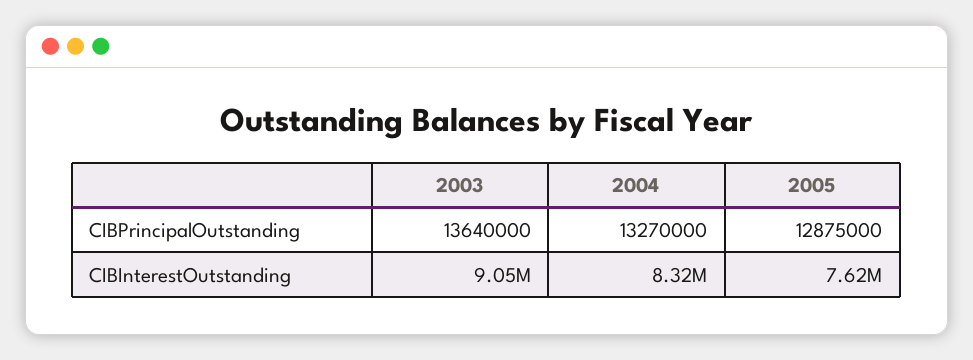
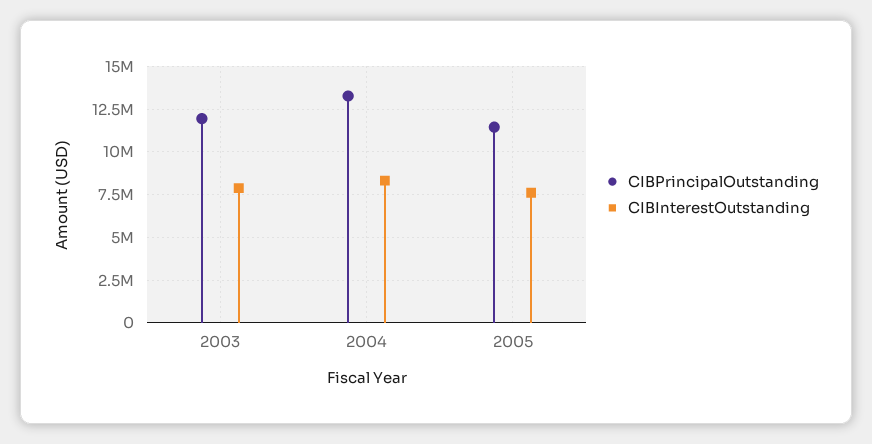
CIBPrincipalOutstanding, 2003: 13640000 -> 12000000
CIBPrincipalOutstanding, 2005: 12875000 -> 11500000
CIBInterestOutstanding, 2003: 9050000 -> 8000000

